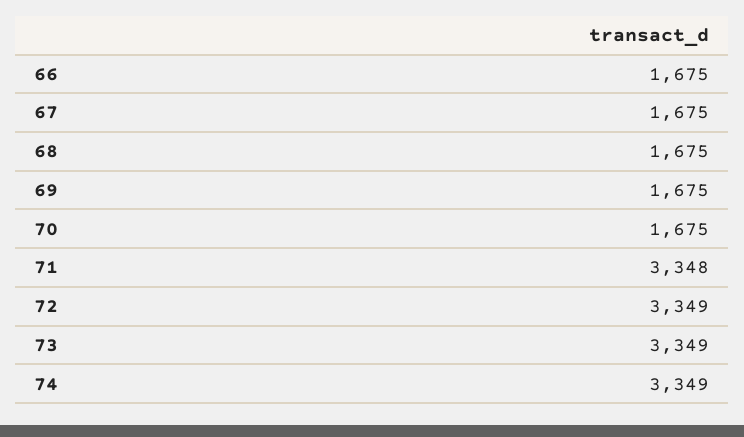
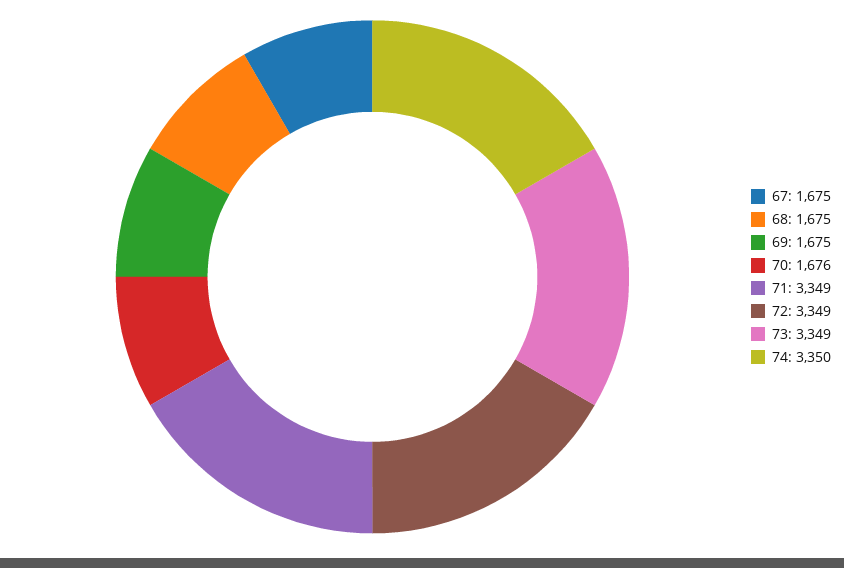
66: 1675 -> none
70: 1675 -> 1676
71: 3348 -> 3349
74: 3349 -> 3350

